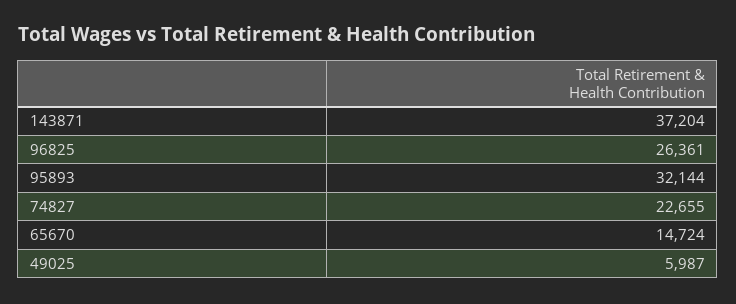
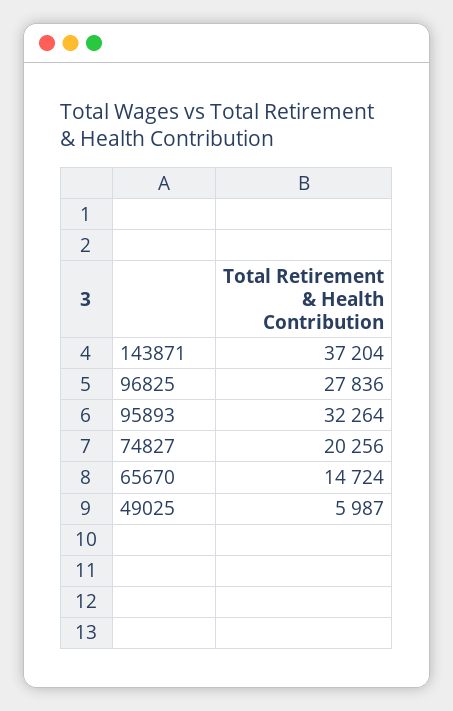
96825: 26361 -> 27836
95893: 32144 -> 32264
74827: 22655 -> 20256

